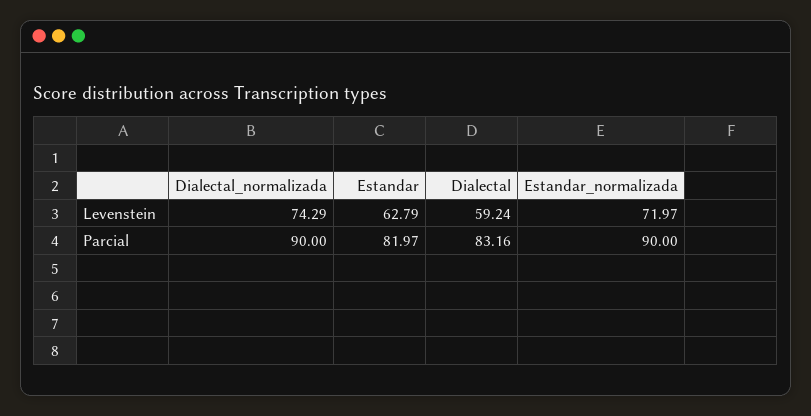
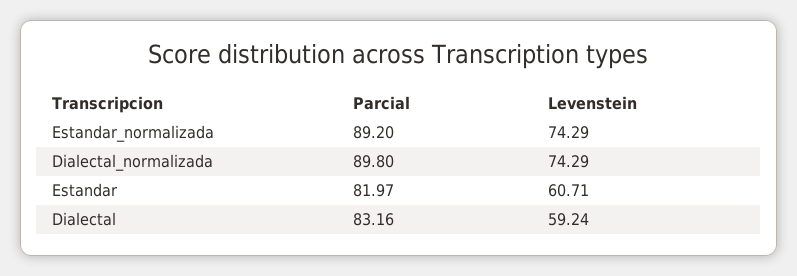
Estandar, Levenstein: 62.79 -> 60.71
Estandar_normalizada, Levenstein: 71.97 -> 74.29
Dialectal_normalizada, Parcial: 90 -> 89.8
Estandar_normalizada, Parcial: 90 -> 89.2

